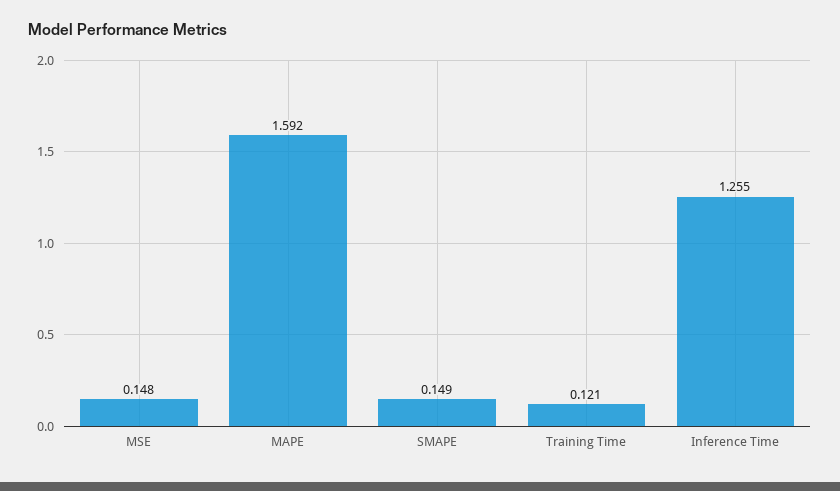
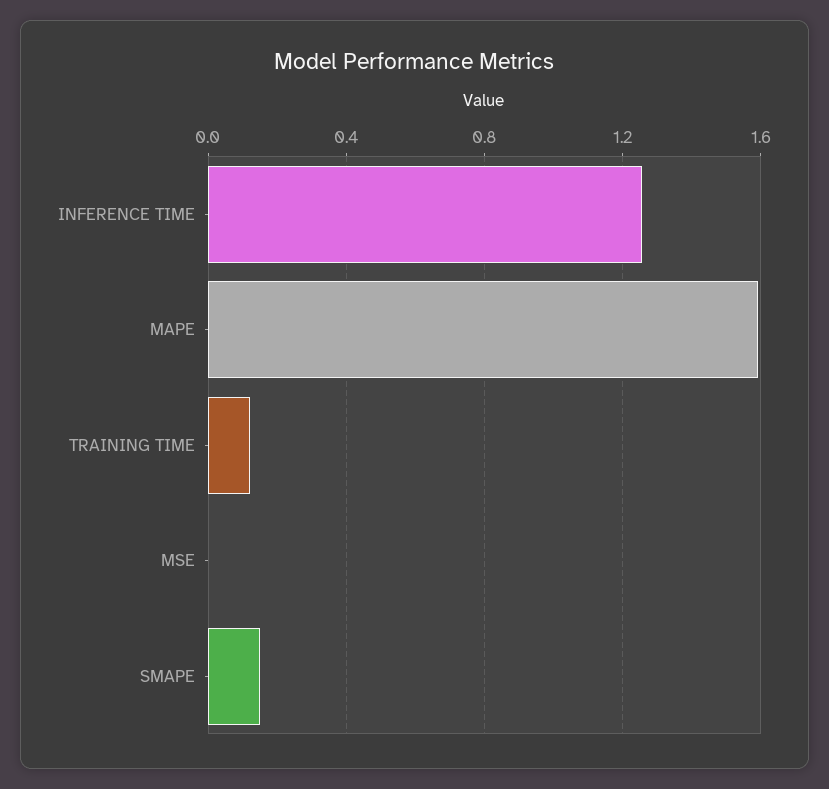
MSE: 0.148 -> 0

